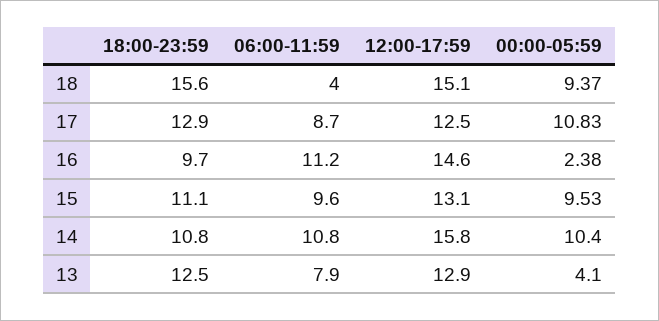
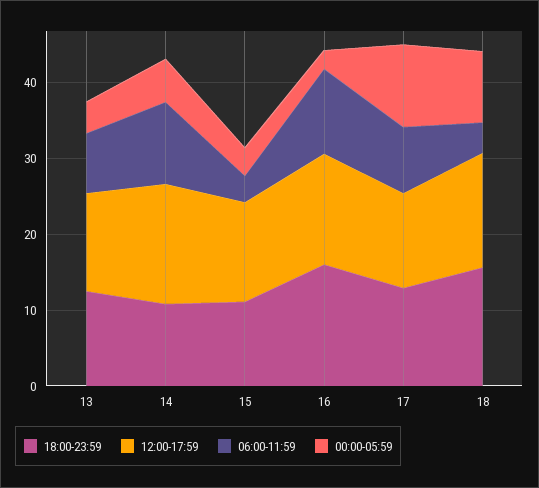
18:00-23:59, 16: 9.7 -> 16
06:00-11:59, 15: 9.6 -> 4
00:00-05:59, 15: 9.53 -> 4
00:00-05:59, 14: 10.4 -> 6

